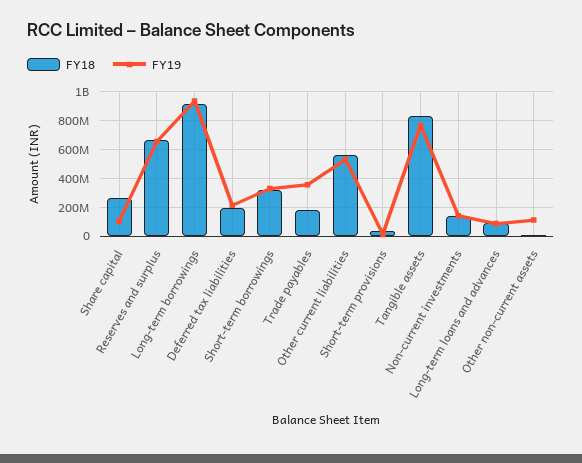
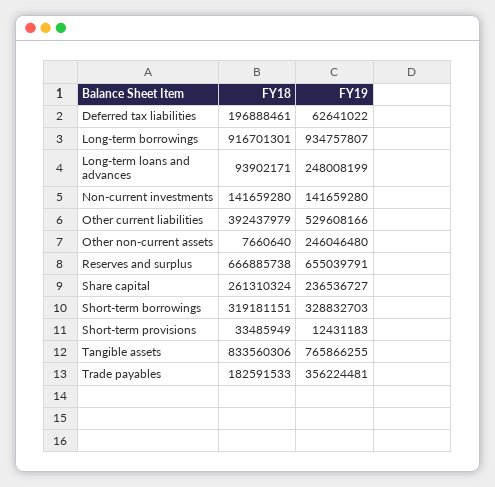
FY19, Share capital: 100000000 -> 236536727
FY19, Deferred tax liabilities: 200000000 -> 62641022
FY18, Other current liabilities: 550000000 -> 392437979
FY19, Long-term loans and advances: 100000000 -> 248008199
FY19, Other non-current assets: 100000000 -> 246046480

